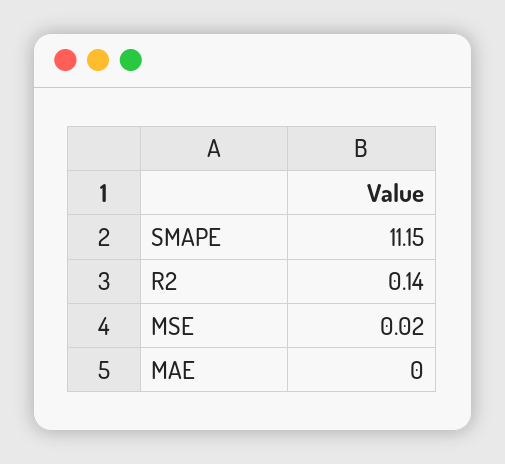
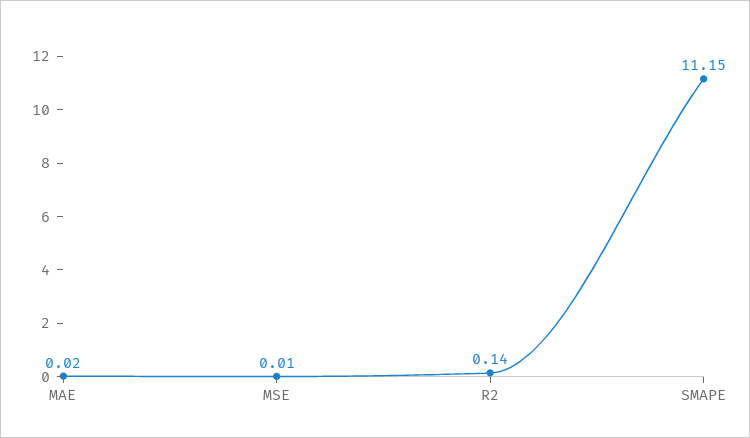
MSE: 0.02 -> 0.01
MAE: 0 -> 0.02

